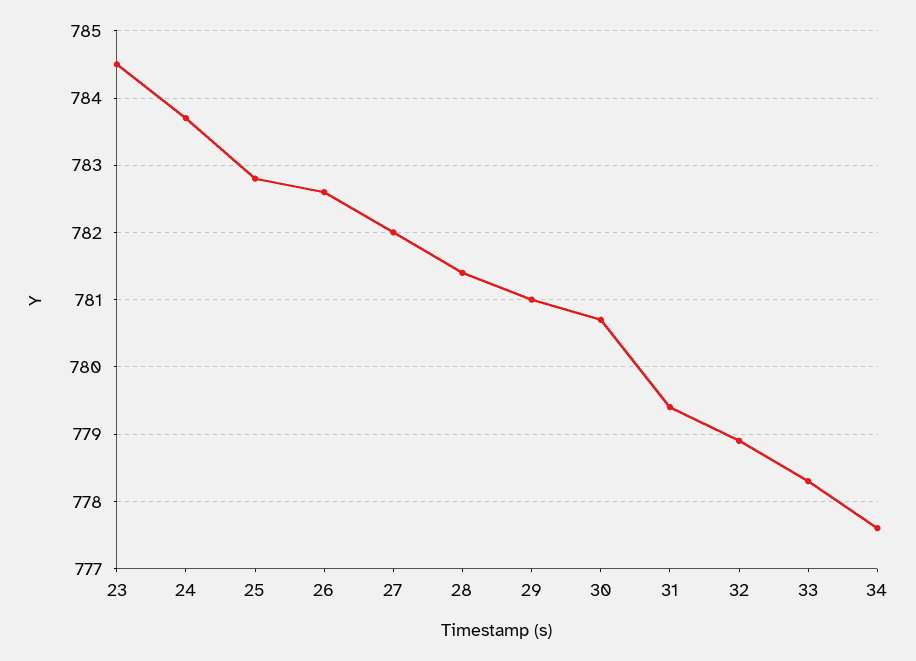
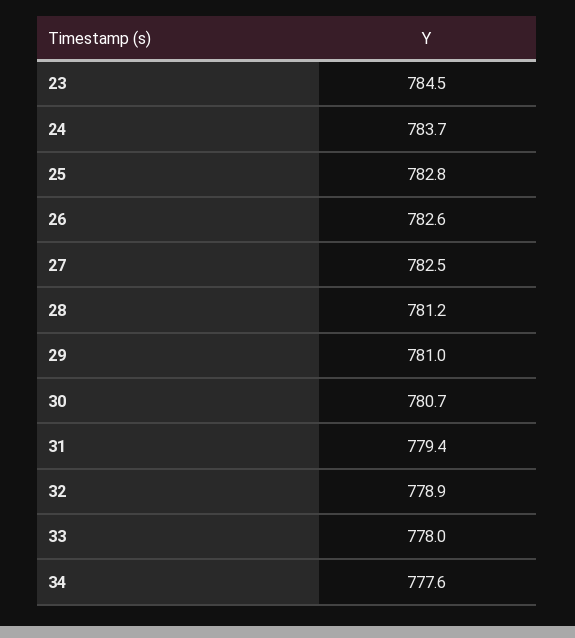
27: 782 -> 782.5
28: 781.4 -> 781.2
33: 778.3 -> 778

